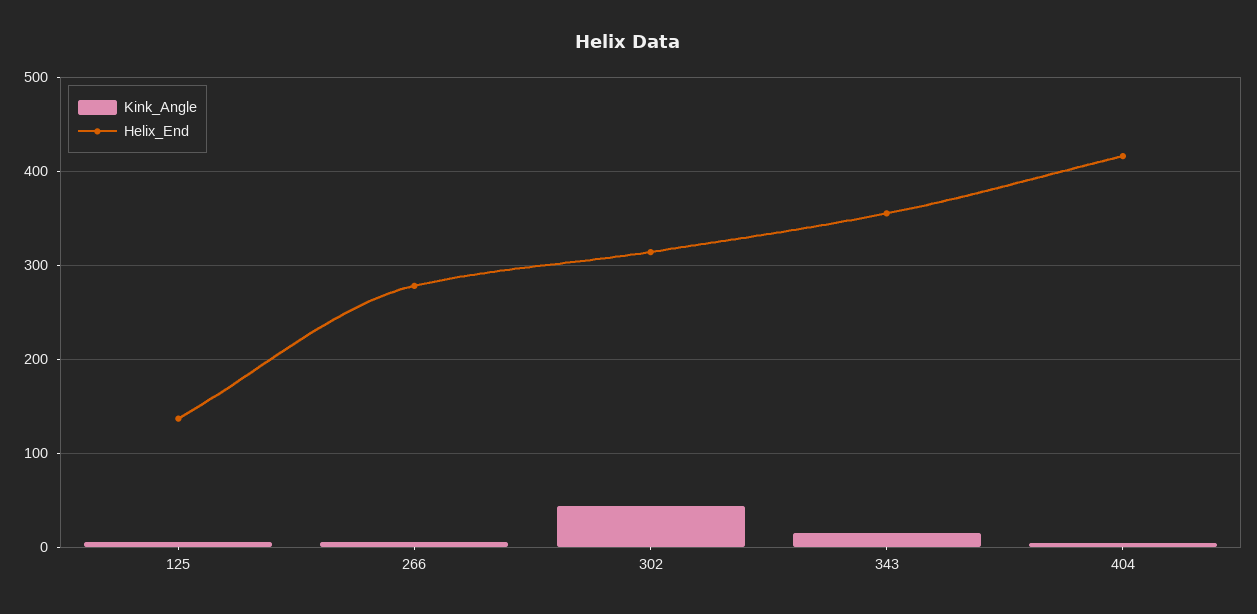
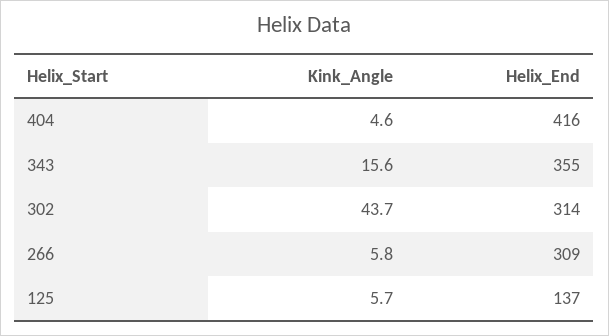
Helix_End, 266: 280 -> 309

